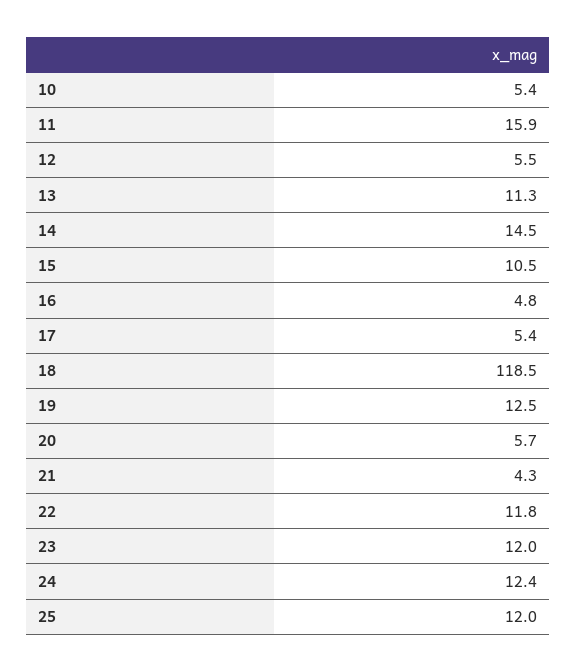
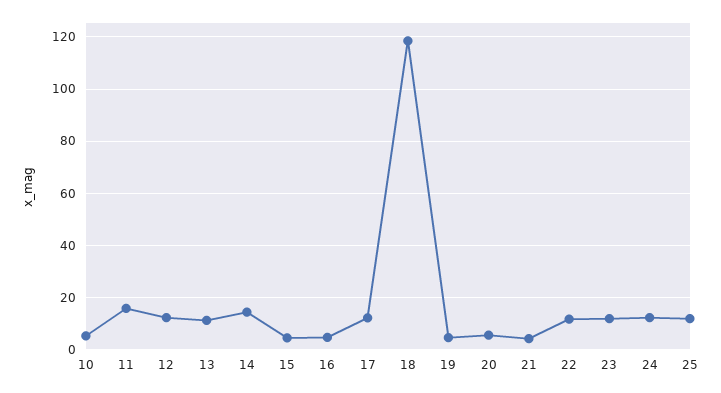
12: 5.5 -> 12.5
15: 10.5 -> 5
17: 5.4 -> 12.5
19: 12.5 -> 5

